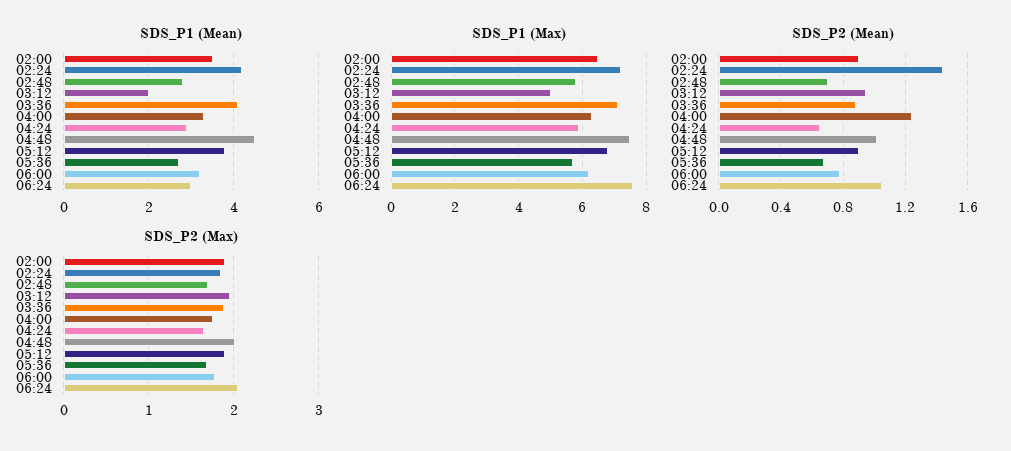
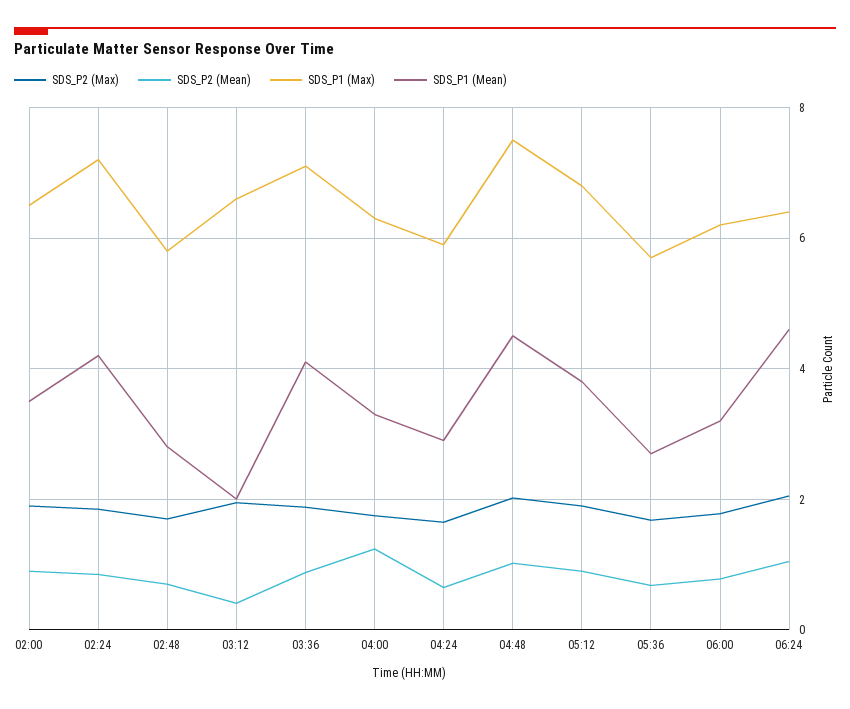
SDS_P1 (Mean), 06:24: 3 -> 4.6
SDS_P1 (Max), 03:12: 5 -> 6.6
SDS_P1 (Max), 06:24: 7.5 -> 6.4
SDS_P2 (Mean), 02:24: 1.45 -> 0.8
SDS_P2 (Mean), 03:12: 0.95 -> 0.4

